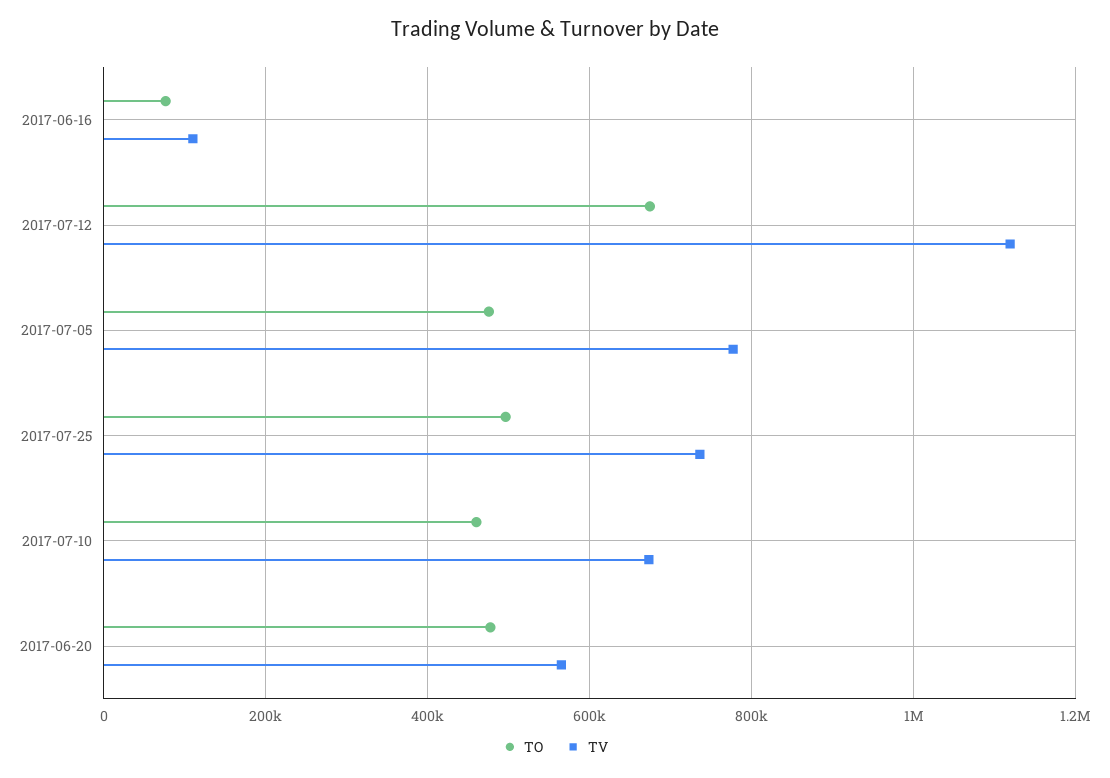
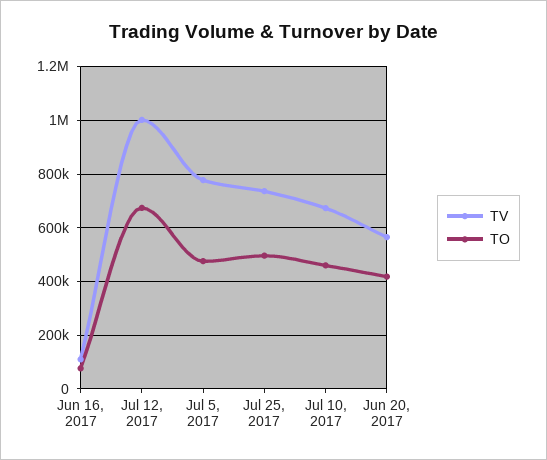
TV, 2017-07-12: 1120000 -> 1000000
TO, 2017-06-20: 480000 -> 425000

